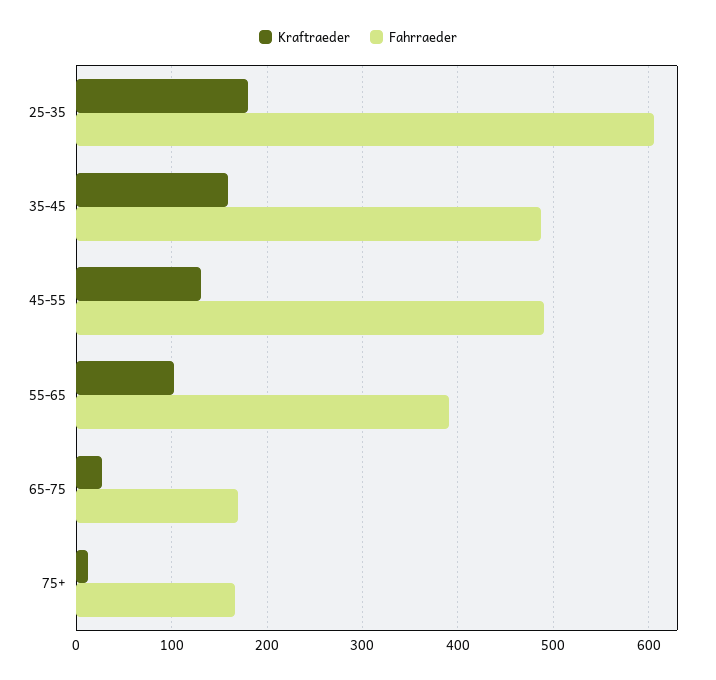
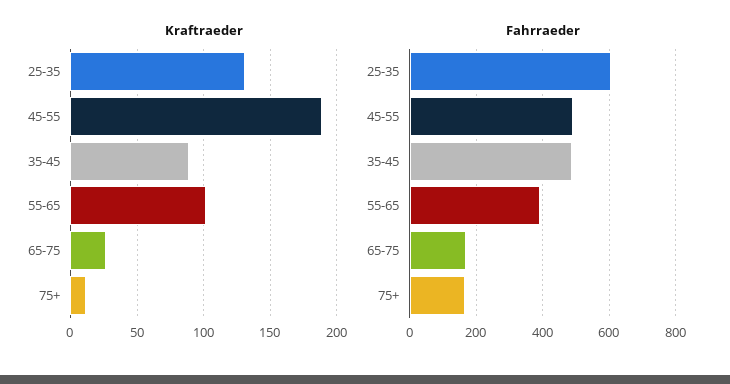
Kraftraeder, 25-35: 180 -> 130
Kraftraeder, 35-45: 160 -> 90
Kraftraeder, 45-55: 130 -> 190

